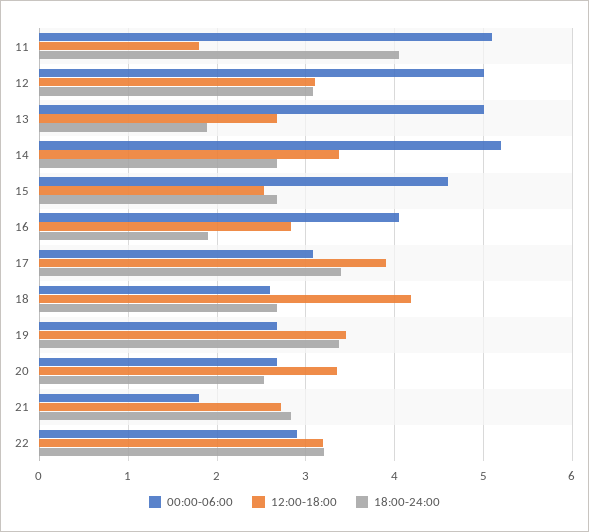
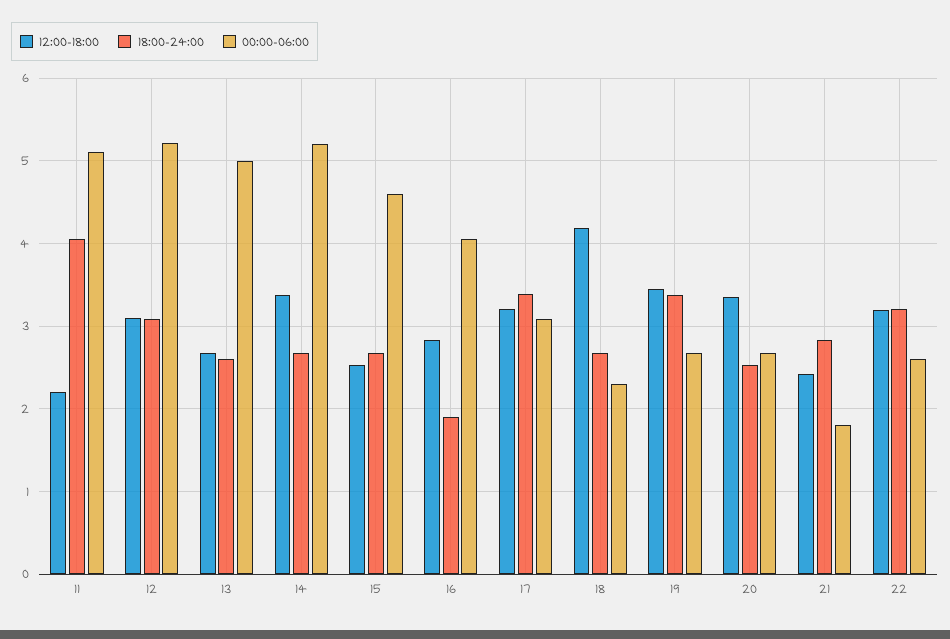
12:00-18:00, 11: 1.8 -> 2.2
00:00-06:00, 12: 5 -> 5.2
18:00-24:00, 13: 1.9 -> 2.6
12:00-18:00, 17: 3.9 -> 3.2
00:00-06:00, 18: 2.6 -> 2.3
12:00-18:00, 21: 2.7 -> 2.4
00:00-06:00, 22: 2.9 -> 2.6

